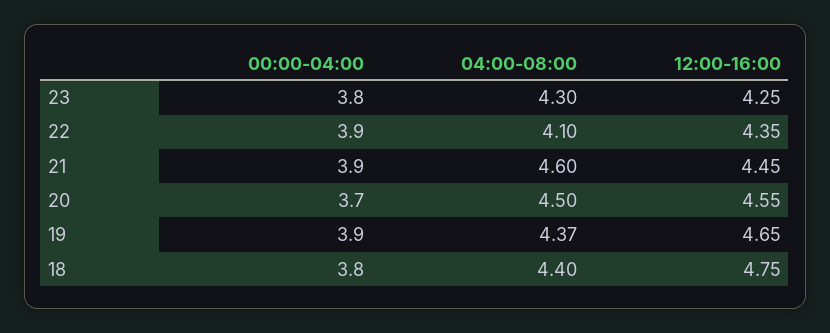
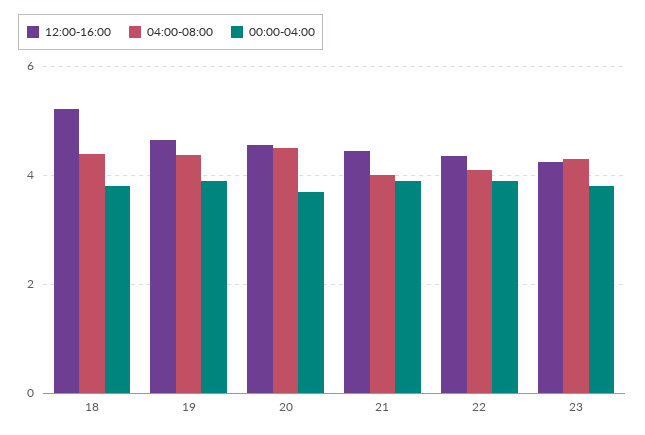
04:00-08:00, 21: 4.6 -> 4
12:00-16:00, 18: 4.75 -> 5.2

